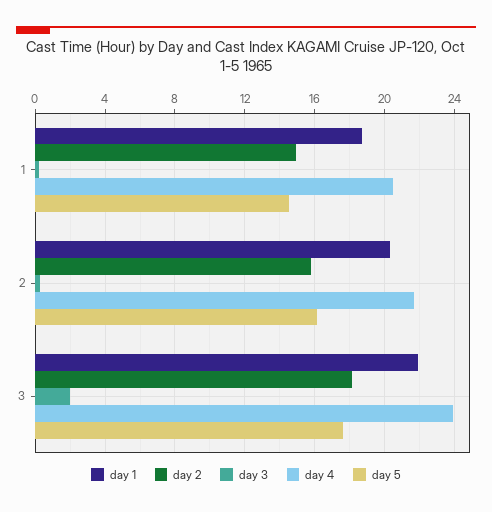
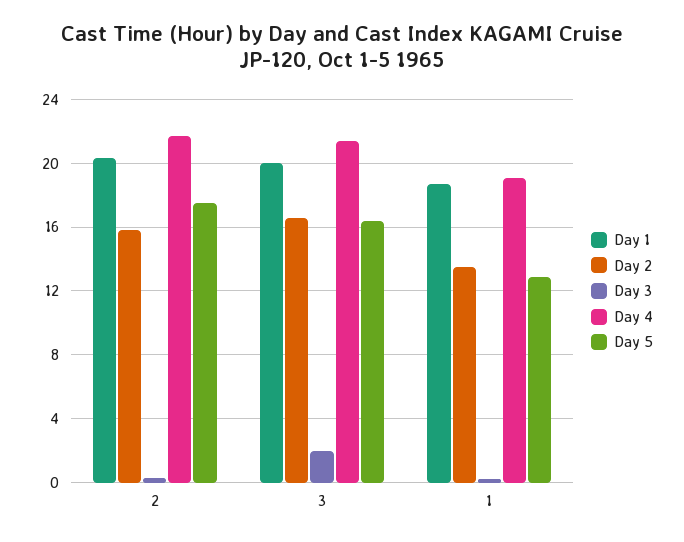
day 2, 1: 15 -> 13.5
day 4, 1: 20.5 -> 19
day 5, 1: 14.5 -> 13
day 5, 2: 16 -> 17.5
day 1, 3: 22 -> 20
day 2, 3: 18 -> 16.5
day 4, 3: 24 -> 21.5
day 5, 3: 17.5 -> 16.5

